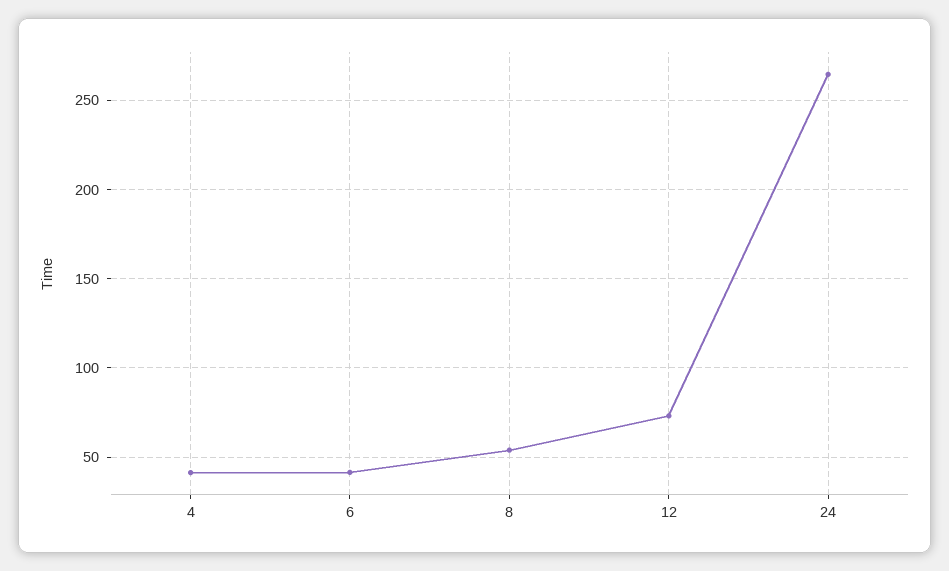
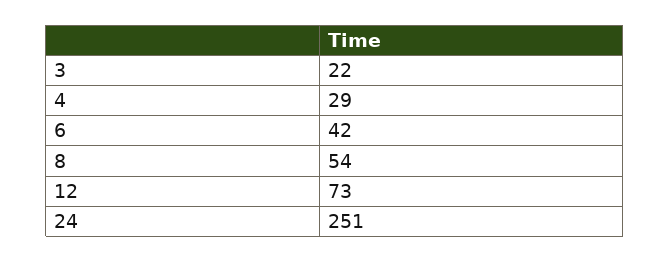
4: 40 -> 29
24: 265 -> 251
3: none -> 22

